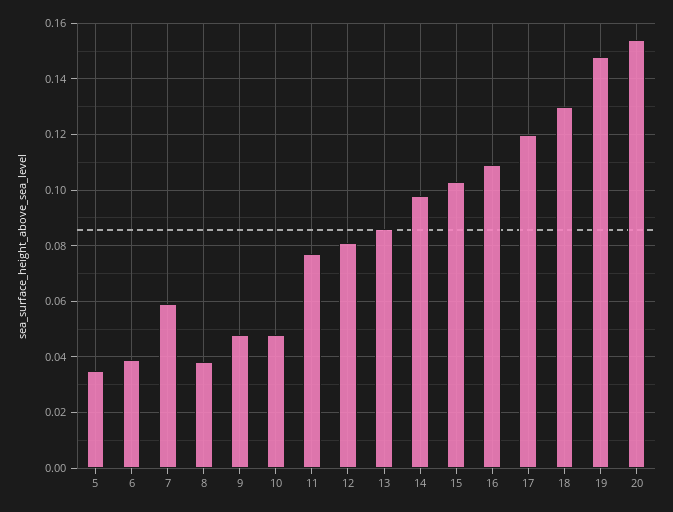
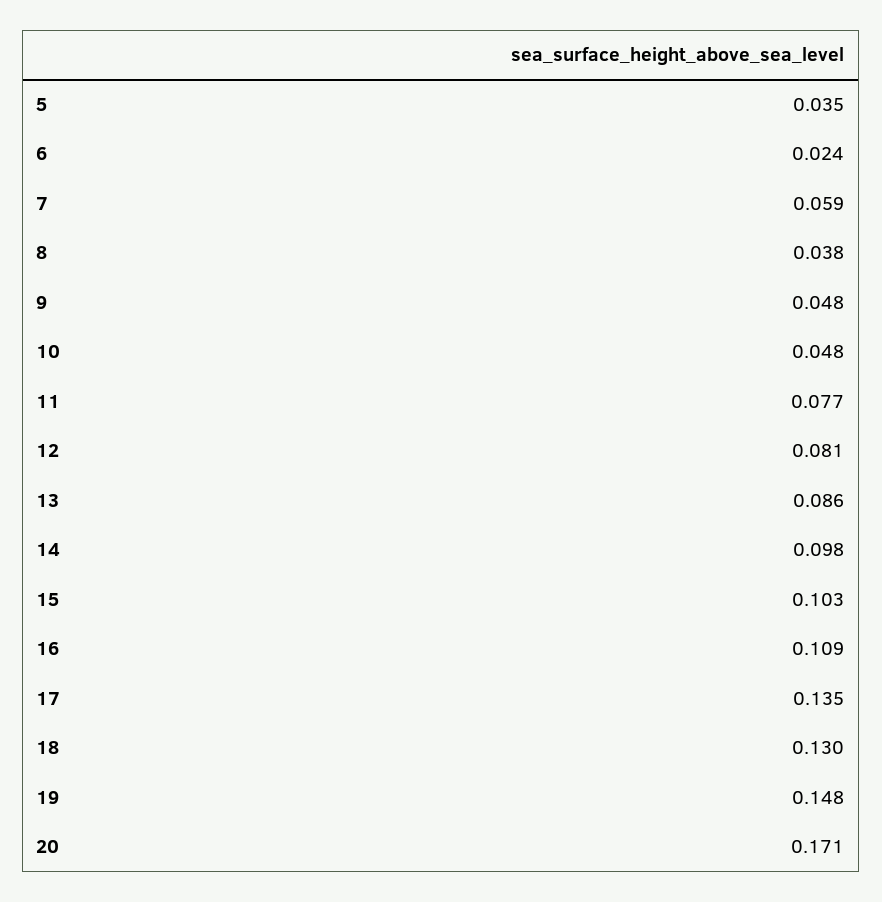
6: 0.04 -> 0.024
17: 0.12 -> 0.135
20: 0.155 -> 0.171

